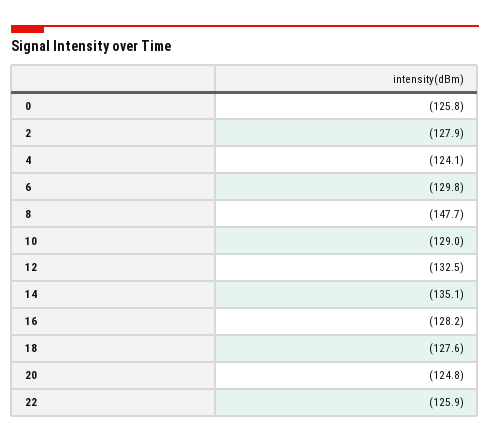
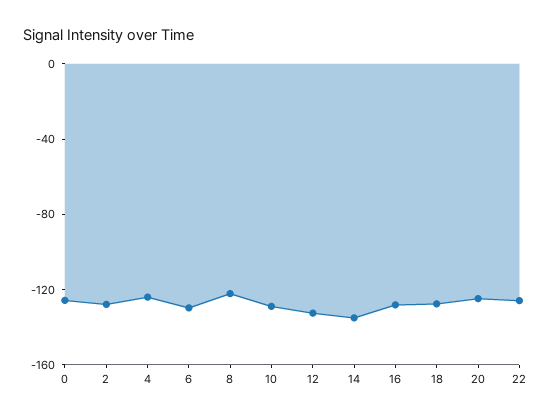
8: -147.7 -> -120

